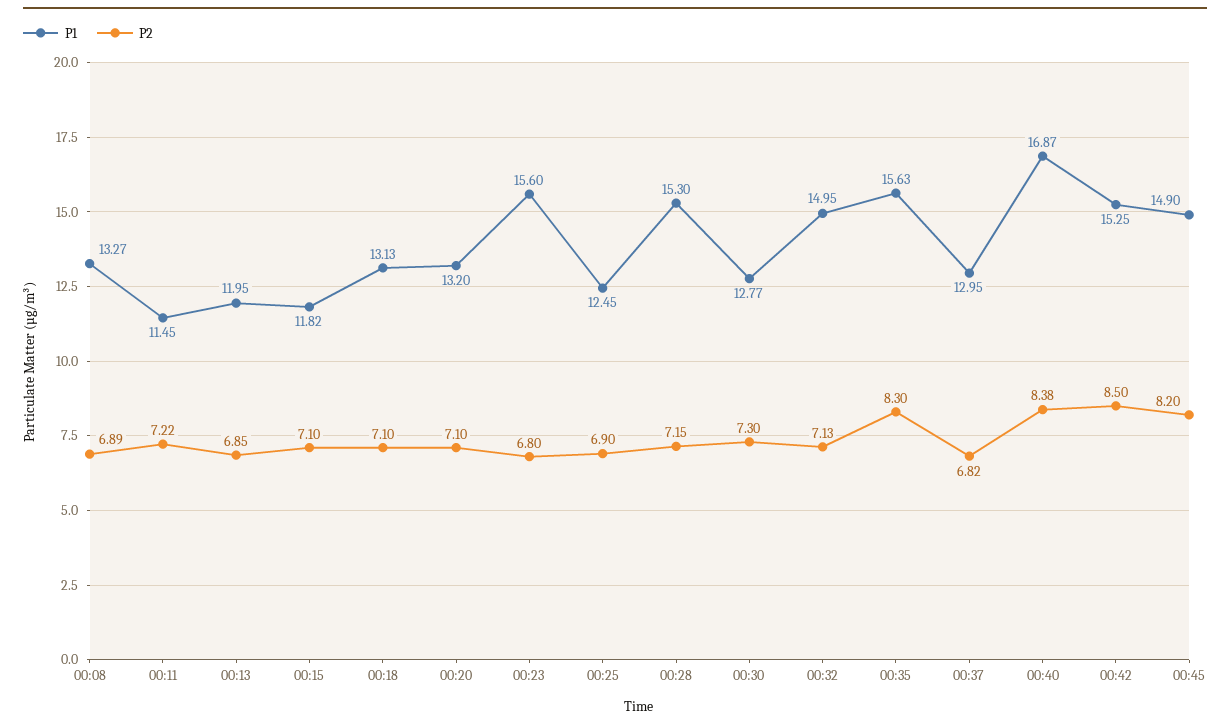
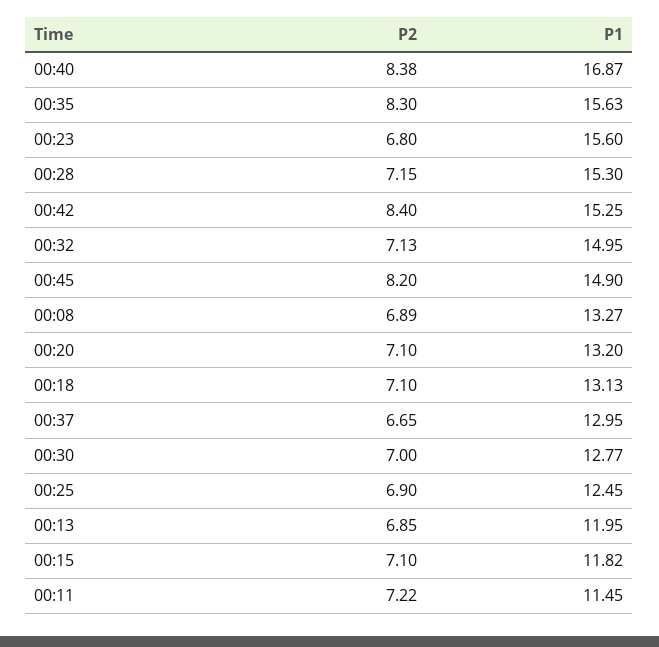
P2, 00:30: 7.3 -> 7
P2, 00:37: 6.82 -> 6.65
P2, 00:42: 8.5 -> 8.4

